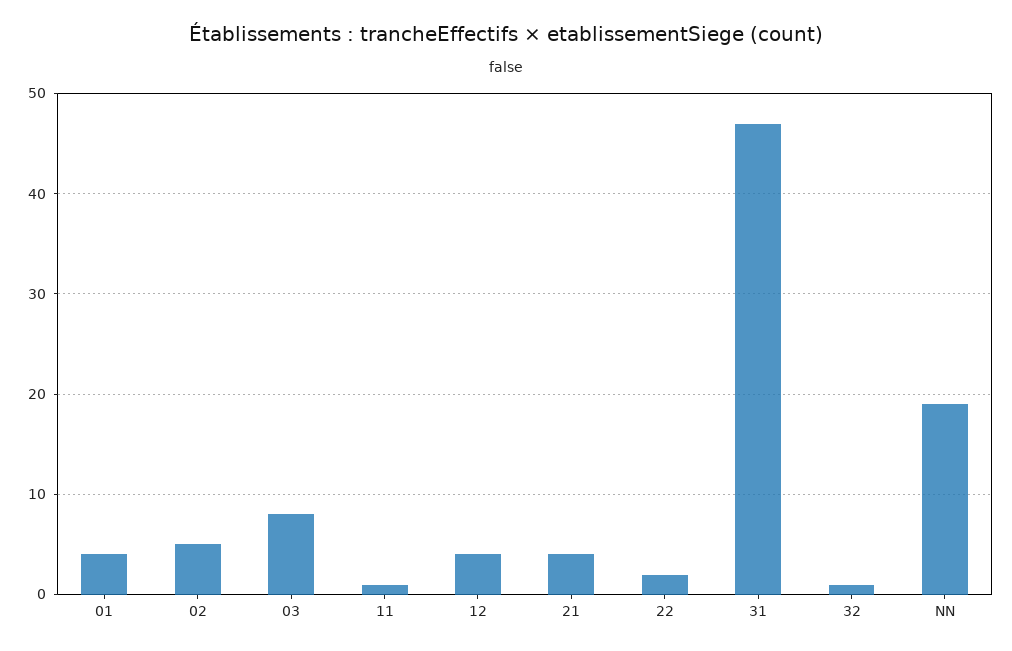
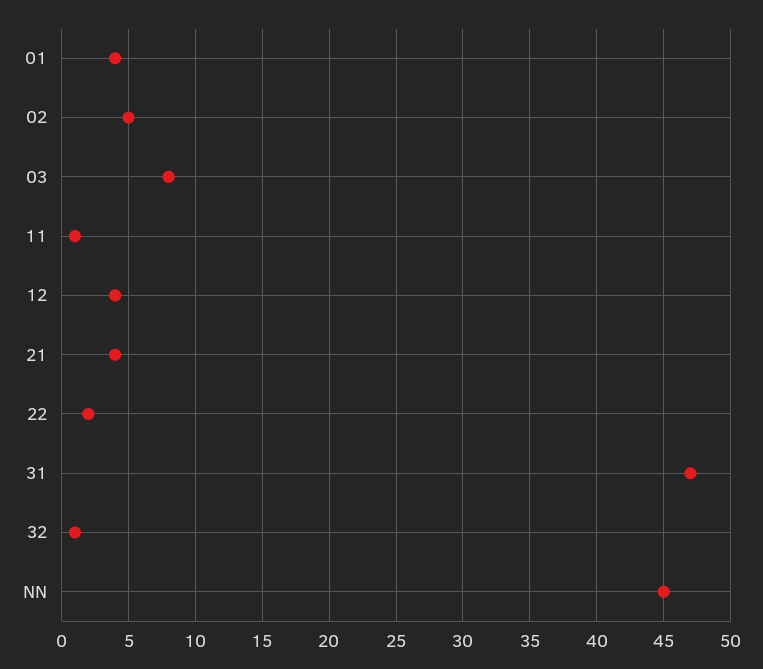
NN: 19 -> 45

